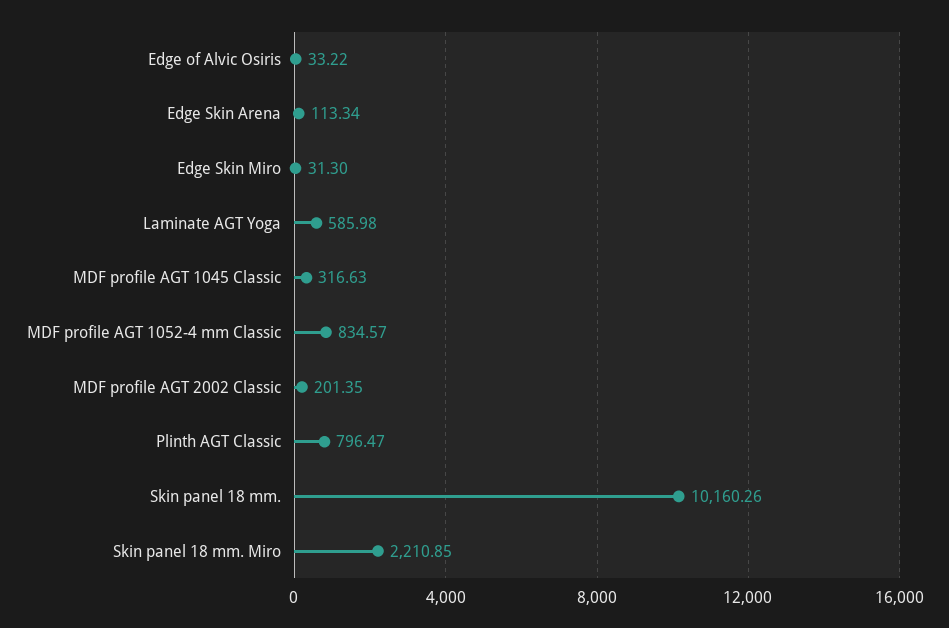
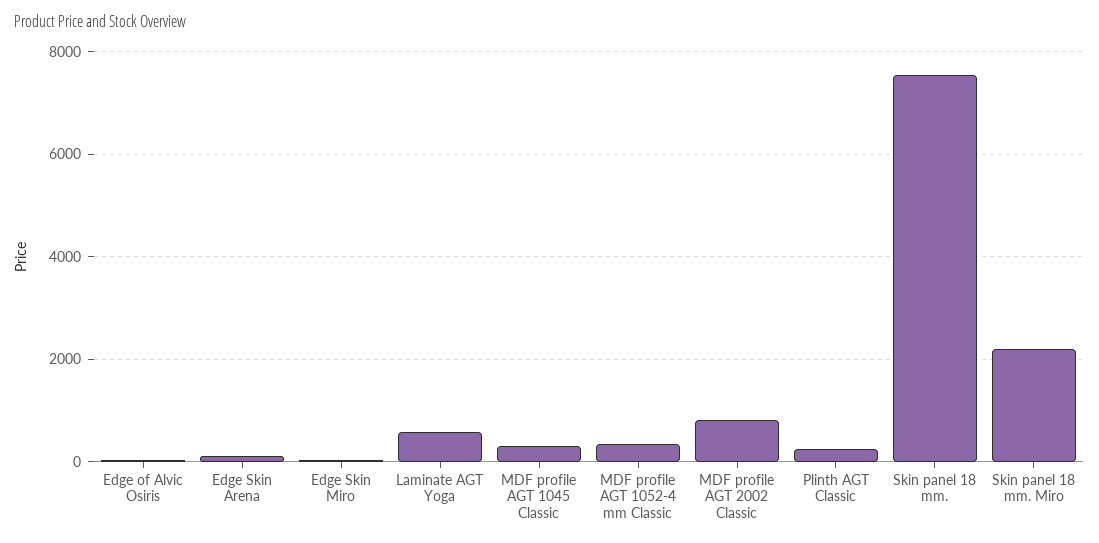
MDF profile AGT 1052-4 mm Classic: 834.57 -> 400
MDF profile AGT 2002 Classic: 201.35 -> 800
Plinth AGT Classic: 796.47 -> 200
Skin panel 18 mm.: 10160.26 -> 7600

